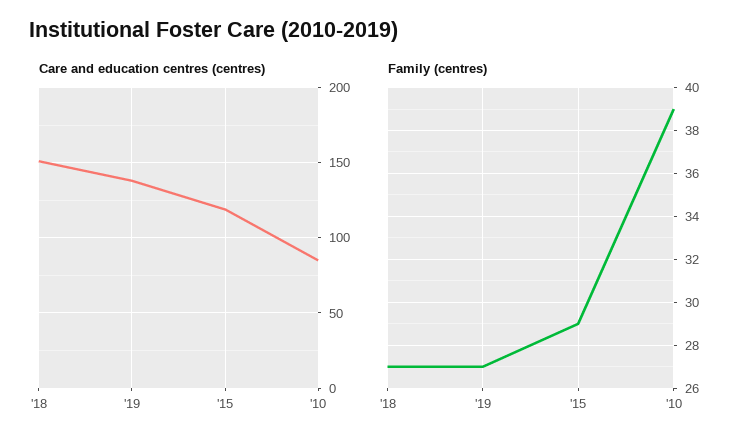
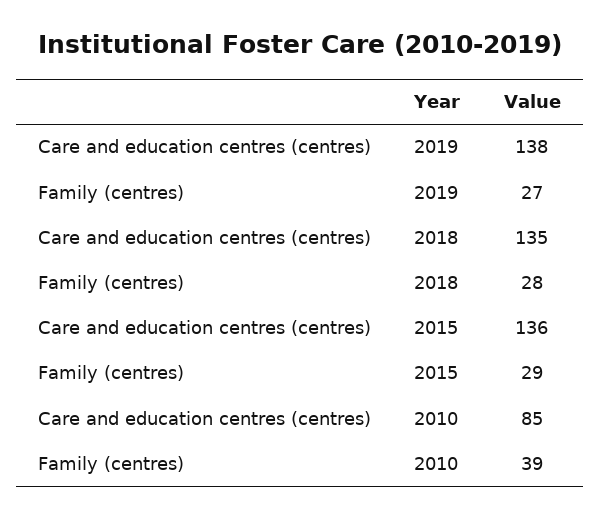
Care and education centres (centres), '18: 150 -> 135
Care and education centres (centres), '15: 120 -> 136
Family (centres), '18: 27 -> 28

